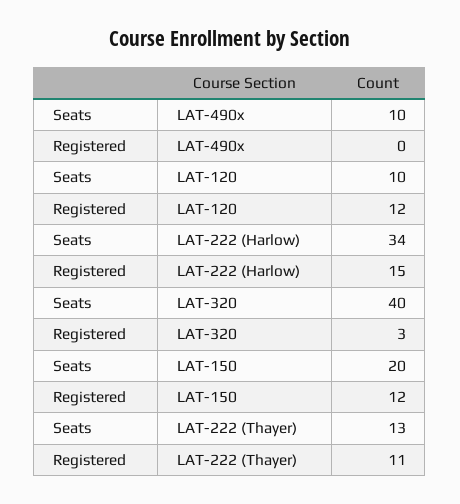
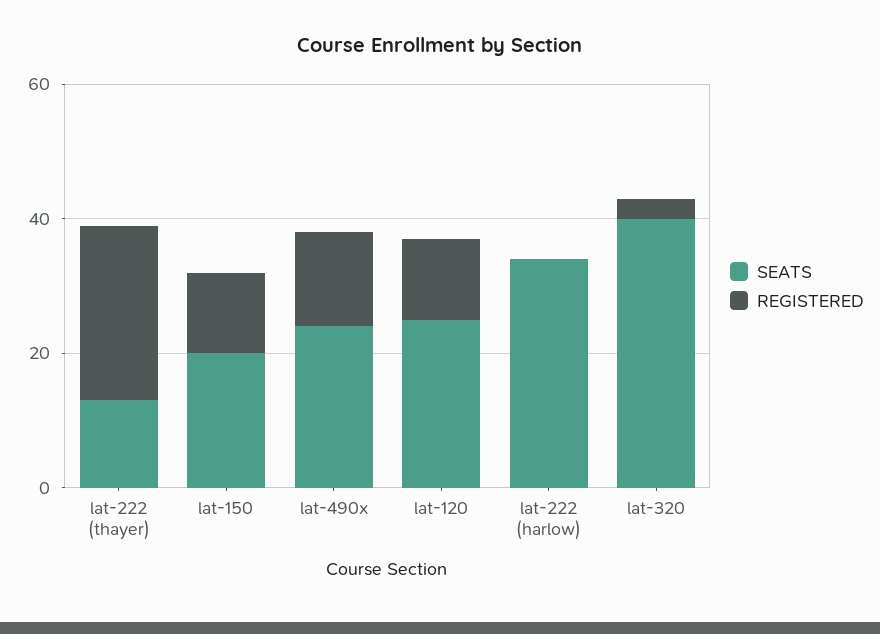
Seats, LAT-490x: 10 -> 25
Registered, LAT-490x: 0 -> 15
Seats, LAT-120: 10 -> 25
Registered, LAT-222 (Harlow): 15 -> 0
Registered, LAT-222 (Thayer): 11 -> 25

